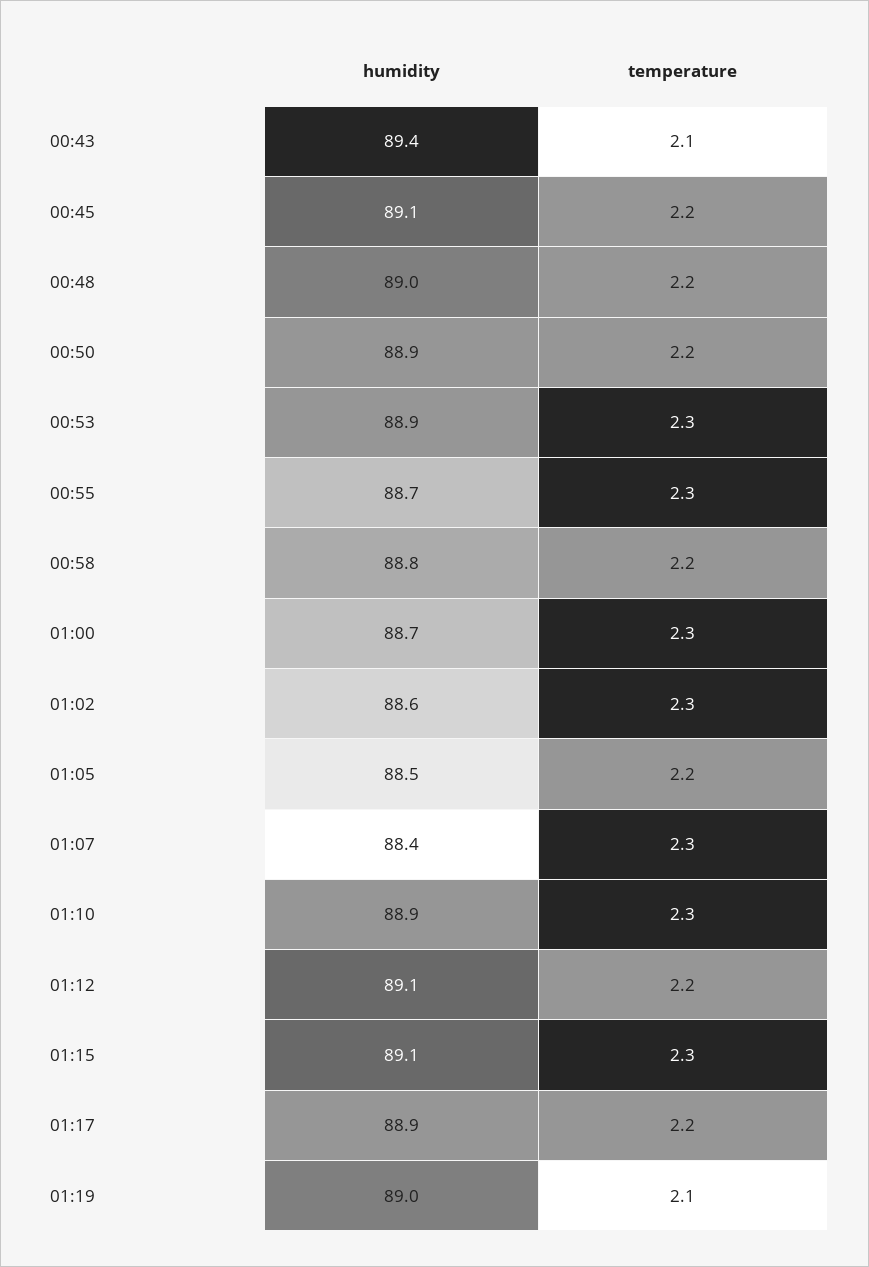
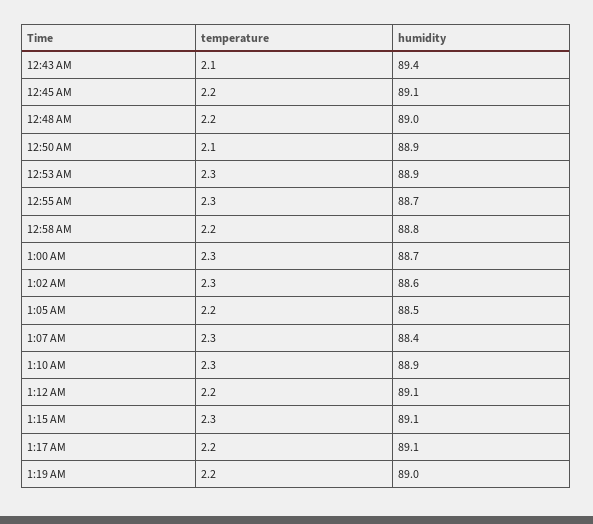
temperature, 00:50: 2.2 -> 2.1
humidity, 01:17: 88.9 -> 89.1
temperature, 01:19: 2.1 -> 2.2

